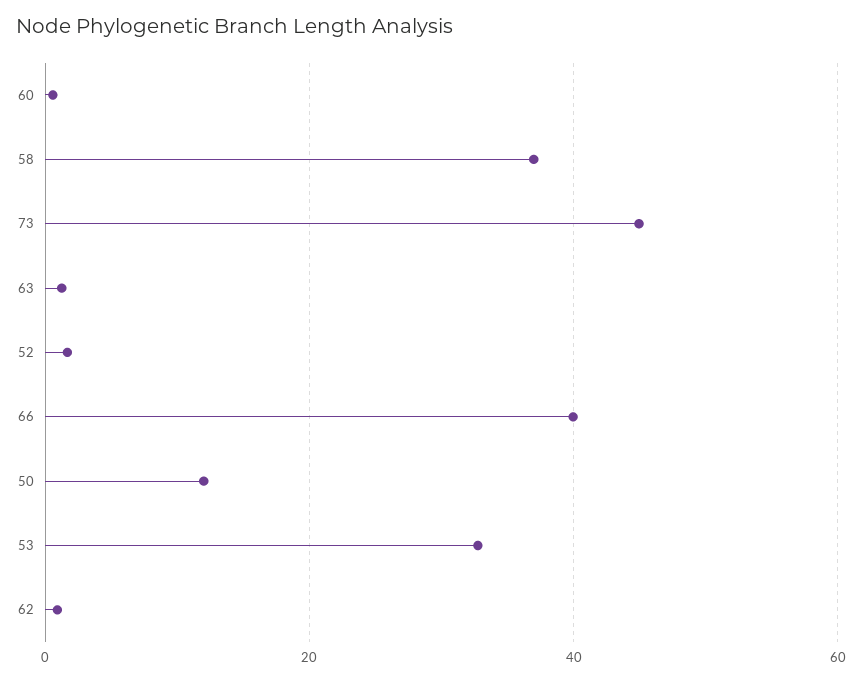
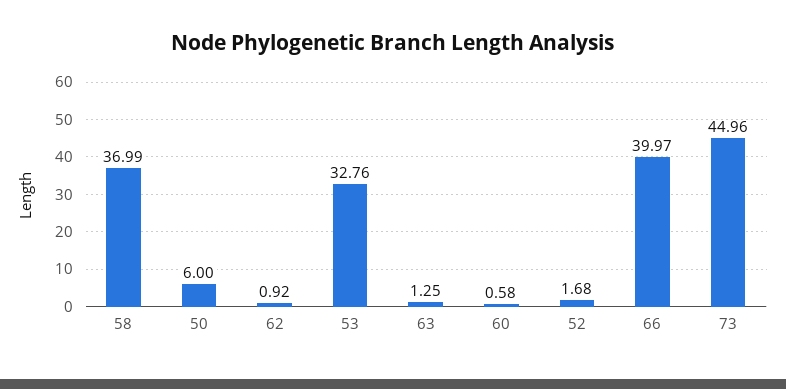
50: 12 -> 6

